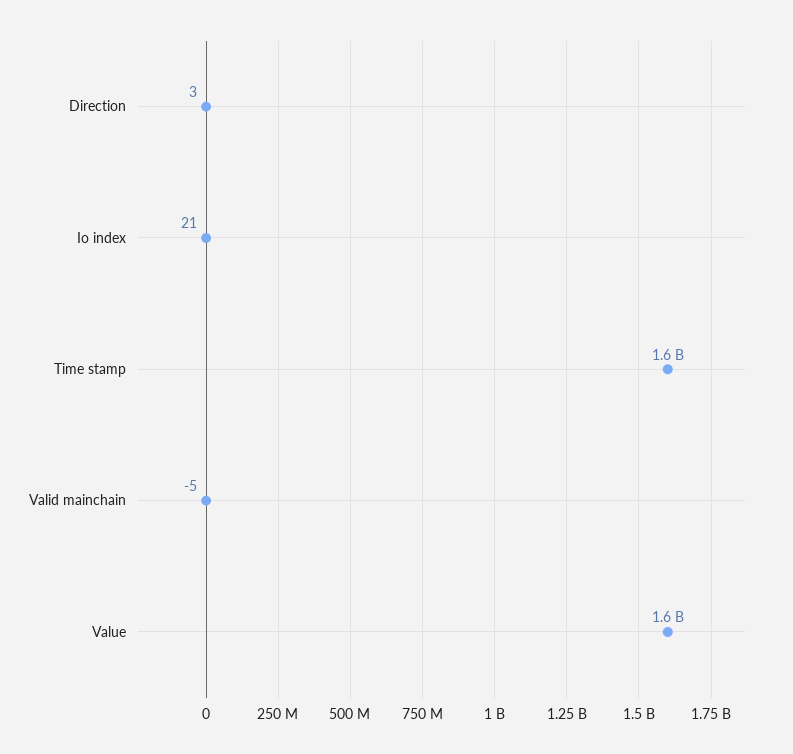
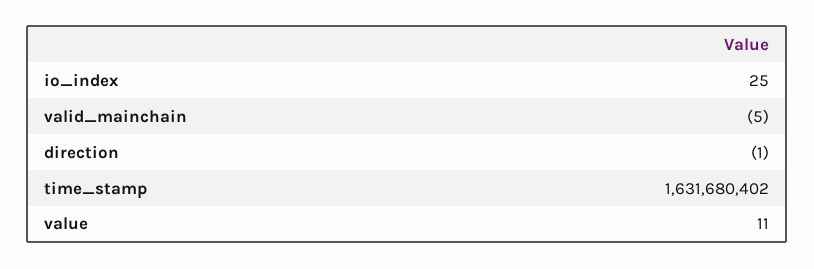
Direction: 3 -> -1
Io index: 21 -> 25
Value: 1600000000 -> 11

